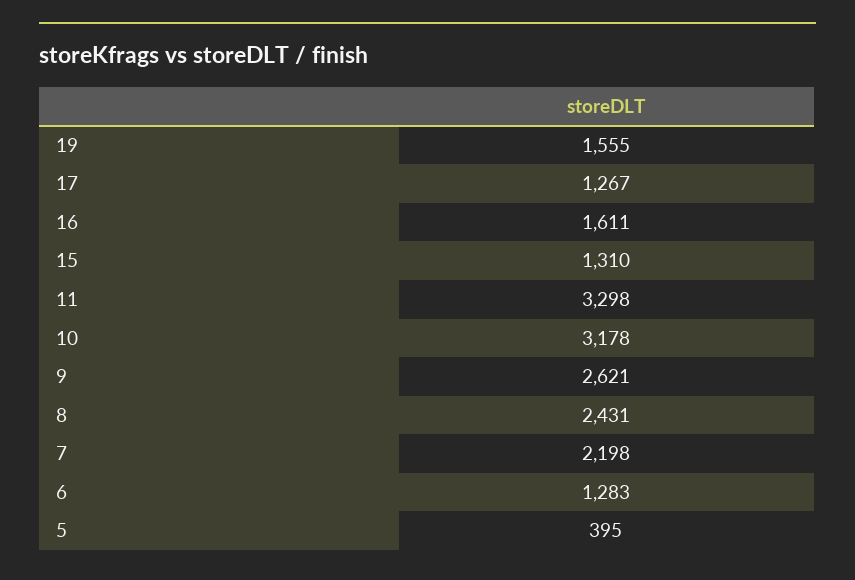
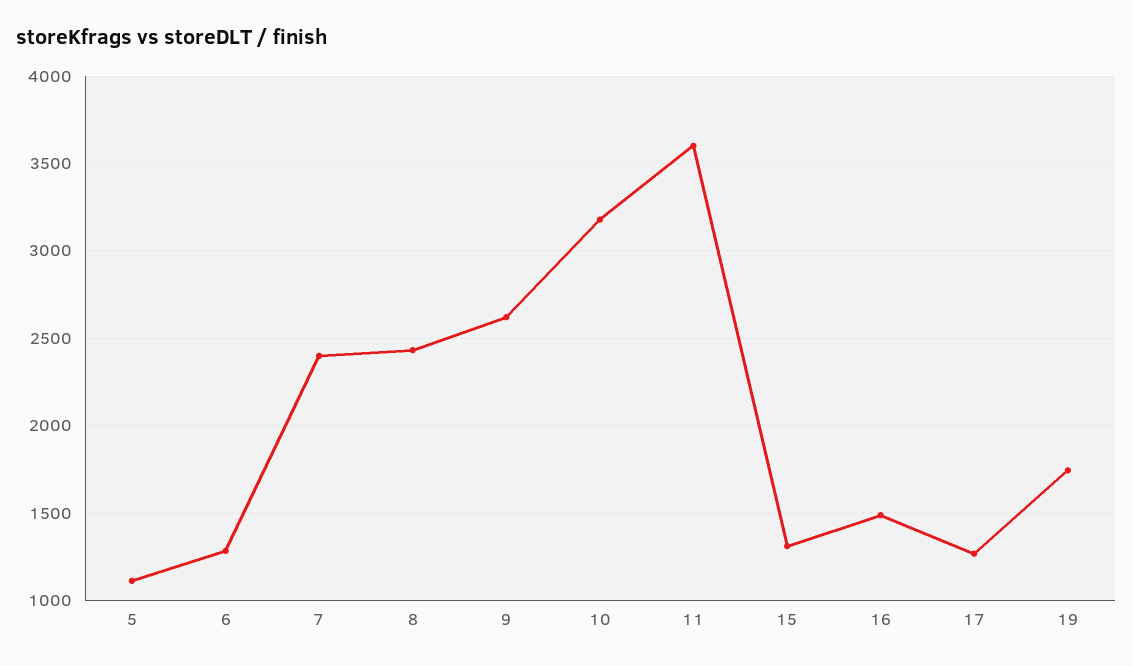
19: 1555 -> 1750
16: 1611 -> 1500
11: 3298 -> 3600
7: 2198 -> 2400
5: 395 -> 1100

